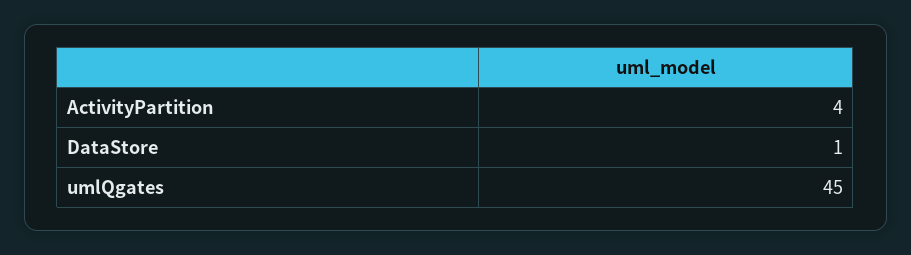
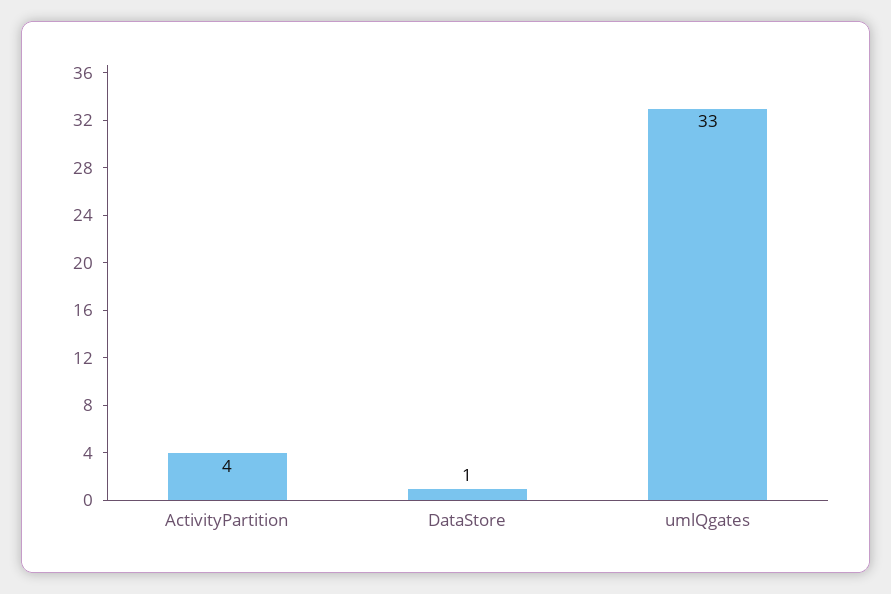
umlQgates: 45 -> 33

